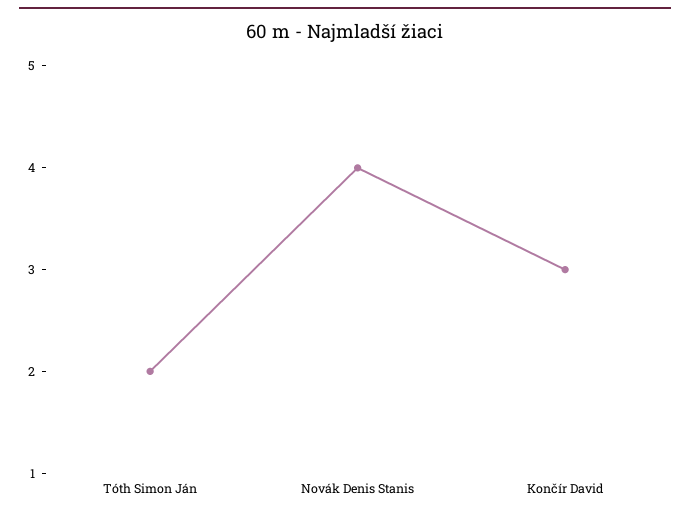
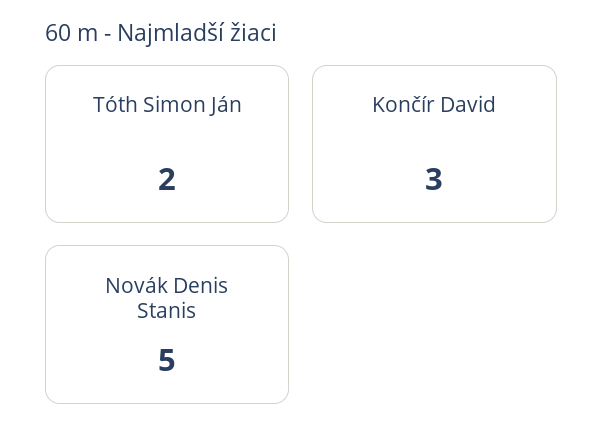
Novák Denis Stanis: 4 -> 5

